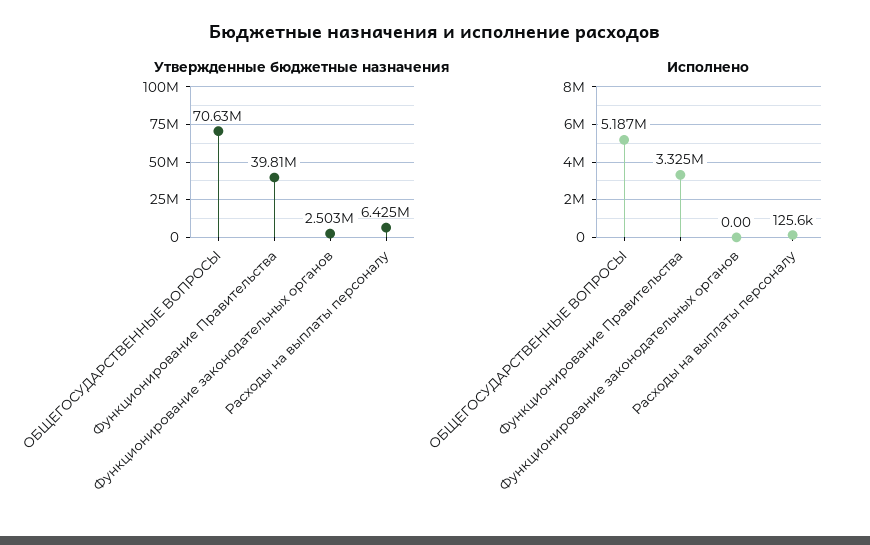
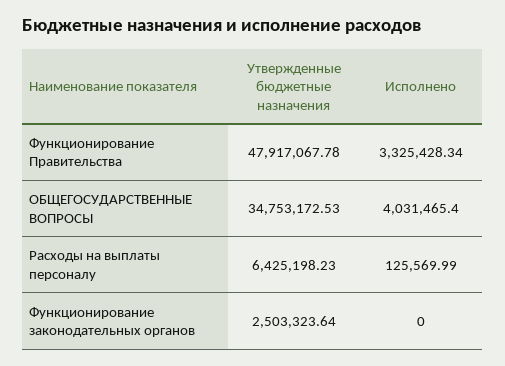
Утвержденные бюджетные назначения, ОБЩЕГОСУДАРСТВЕННЫЕ ВОПРОСЫ: 70630000 -> 34753172.53
Утвержденные бюджетные назначения, Функционирование Правительства: 39810000 -> 47917067.78
Исполнено, ОБЩЕГОСУДАРСТВЕННЫЕ ВОПРОСЫ: 5187000 -> 4031465.4

